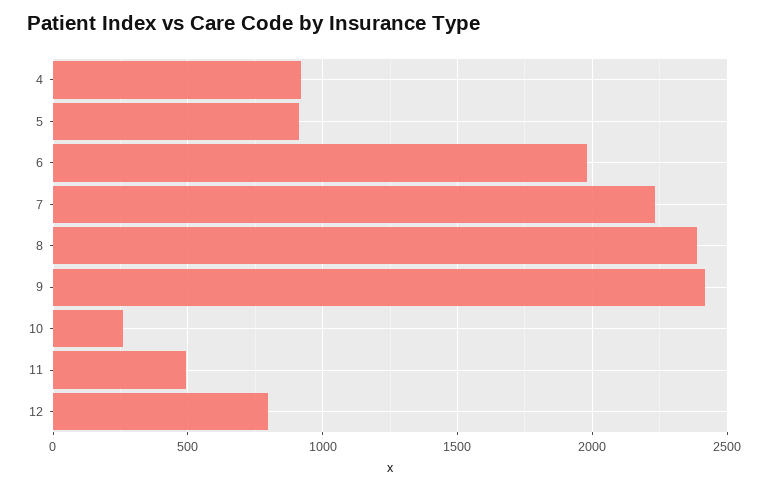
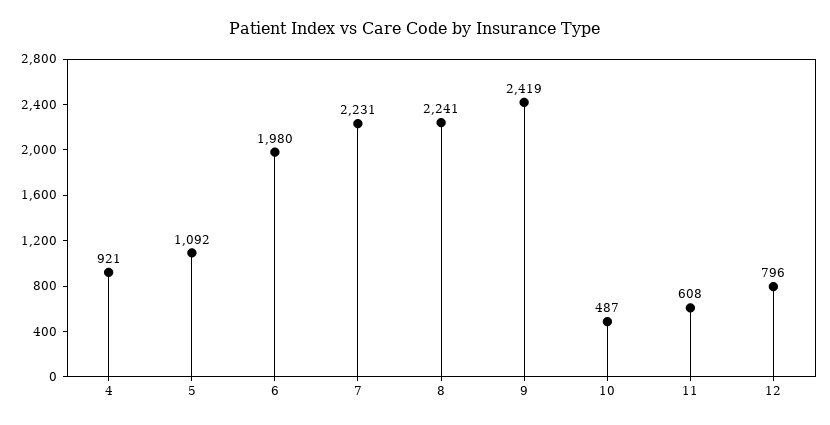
5: 900 -> 1092
8: 2400 -> 2241
10: 250 -> 487
11: 500 -> 608

